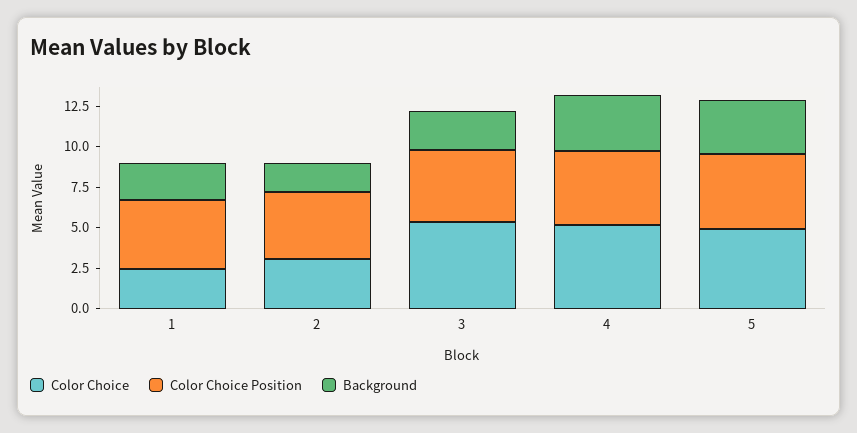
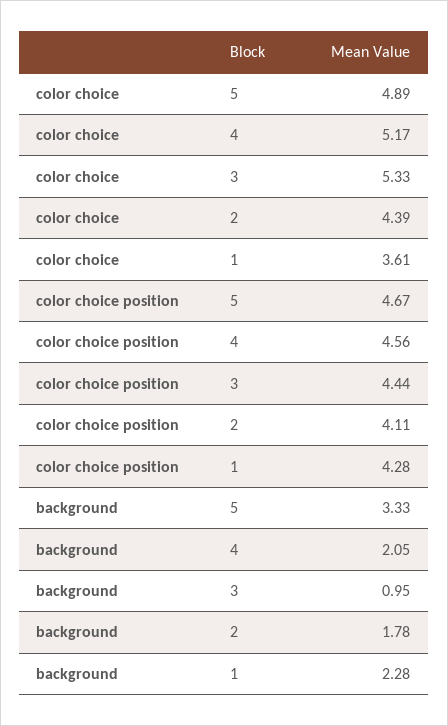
Color Choice, 1: 2.5 -> 3.61
Color Choice, 2: 3 -> 4.39
Background, 3: 2.5 -> 0.95
Background, 4: 3.5 -> 2.05

